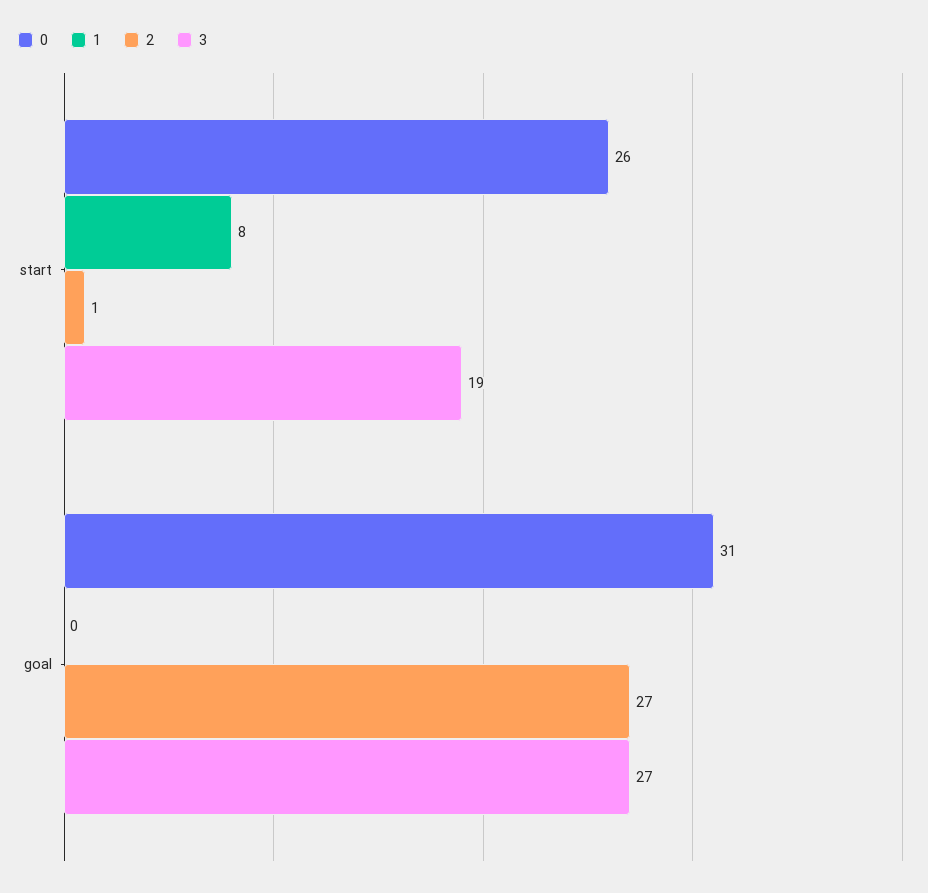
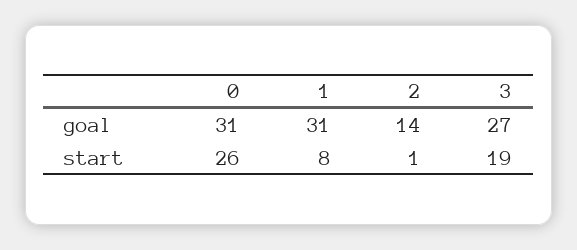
1, goal: 0 -> 31
2, goal: 27 -> 14

